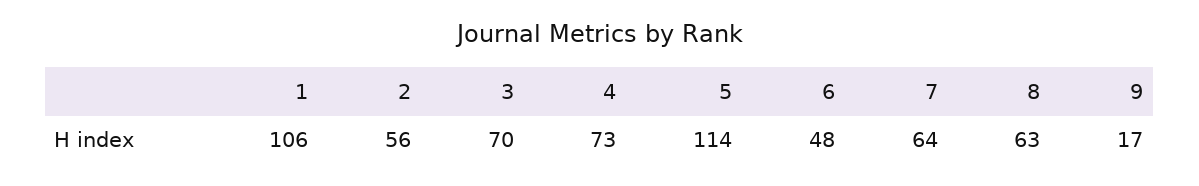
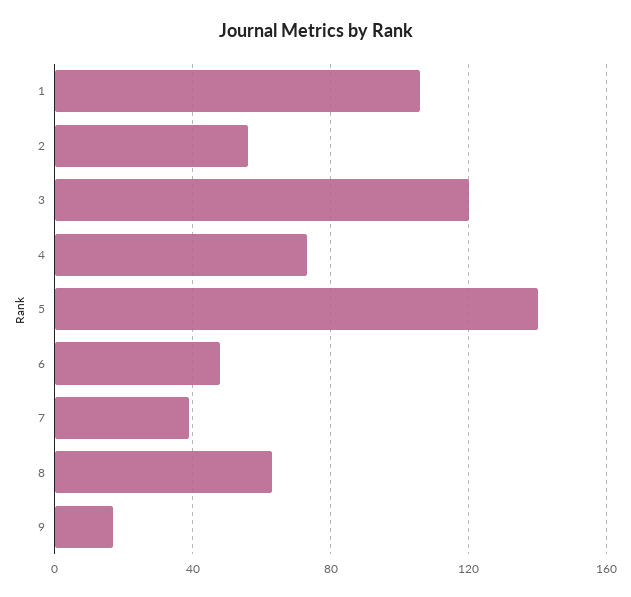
3: 70 -> 120
5: 114 -> 140
7: 64 -> 40

